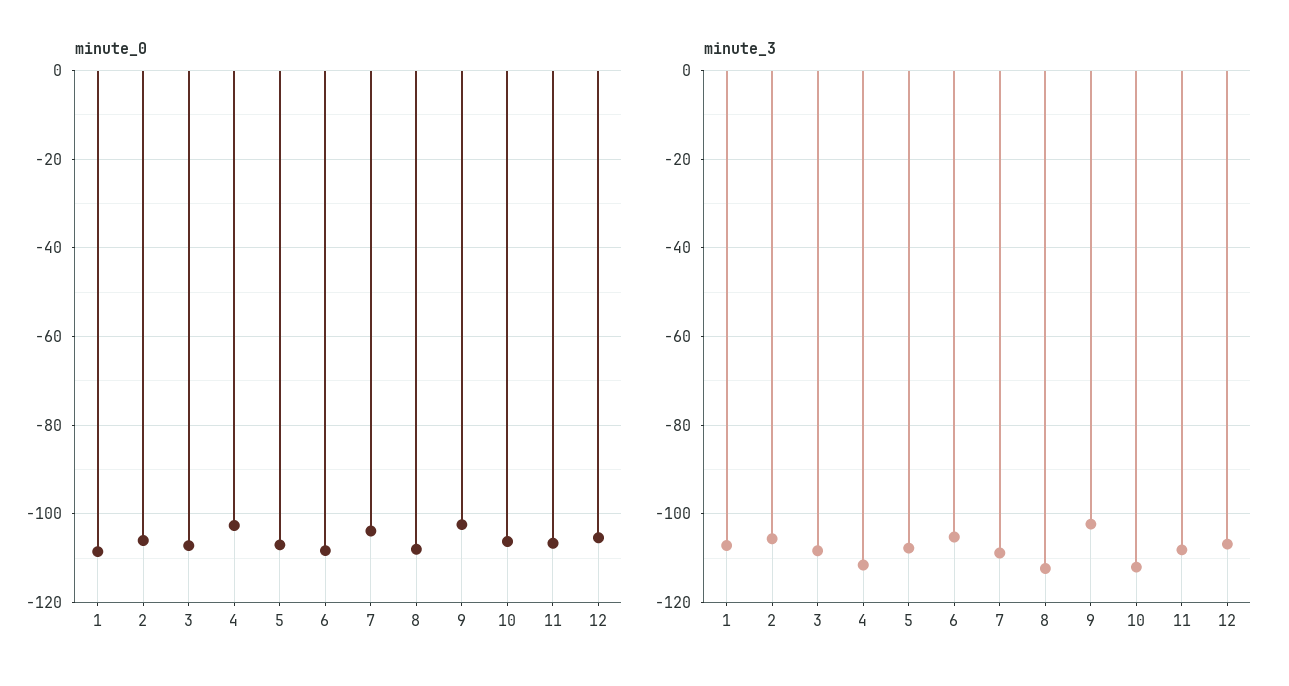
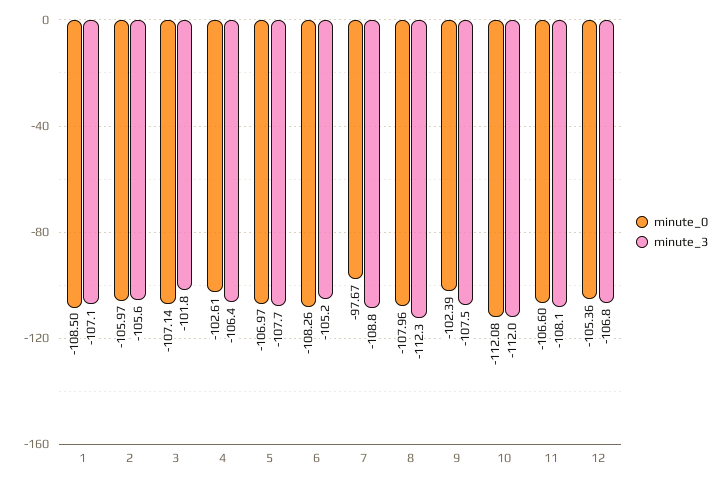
minute_0, 7: -104 -> -97.67
minute_0, 10: -106 -> -112.08
minute_3, 3: -108 -> -101.8
minute_3, 4: -112 -> -106.4
minute_3, 9: -102 -> -107.5

